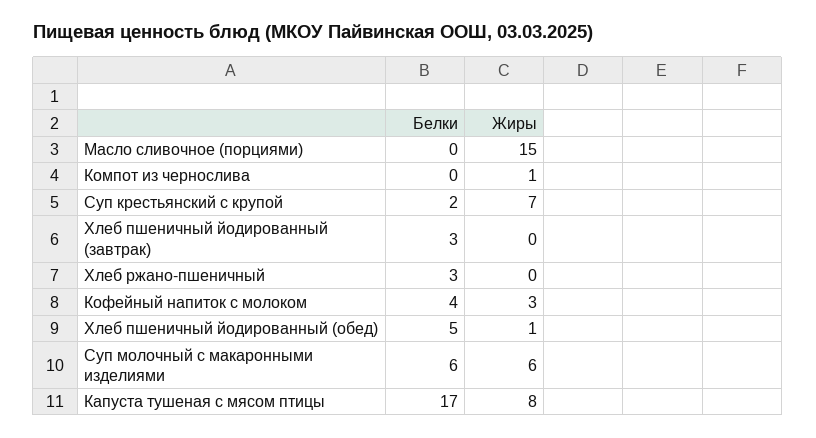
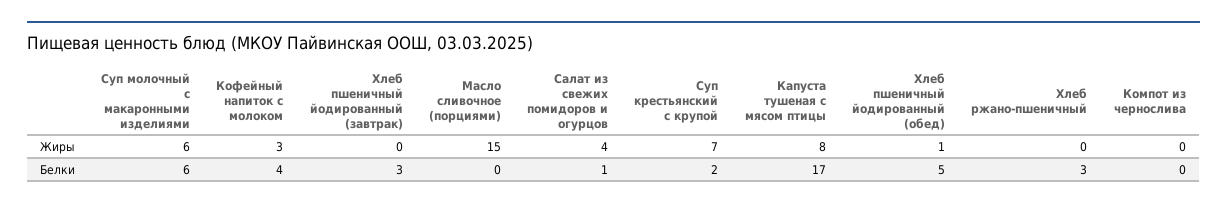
Жиры, Компот из чернослива: 1 -> 0
Жиры, Салат из свежих помидоров и огурцов: none -> 4
Белки, Салат из свежих помидоров и огурцов: none -> 1

